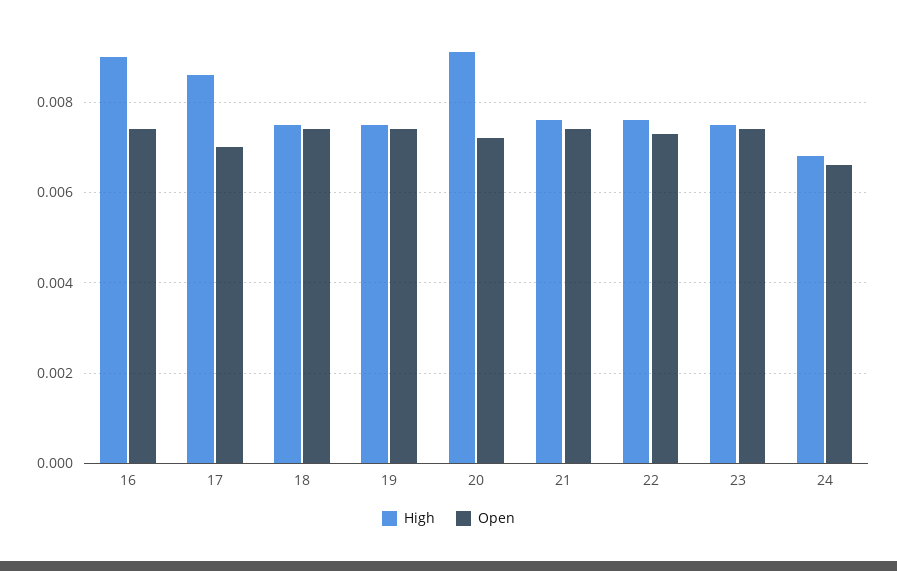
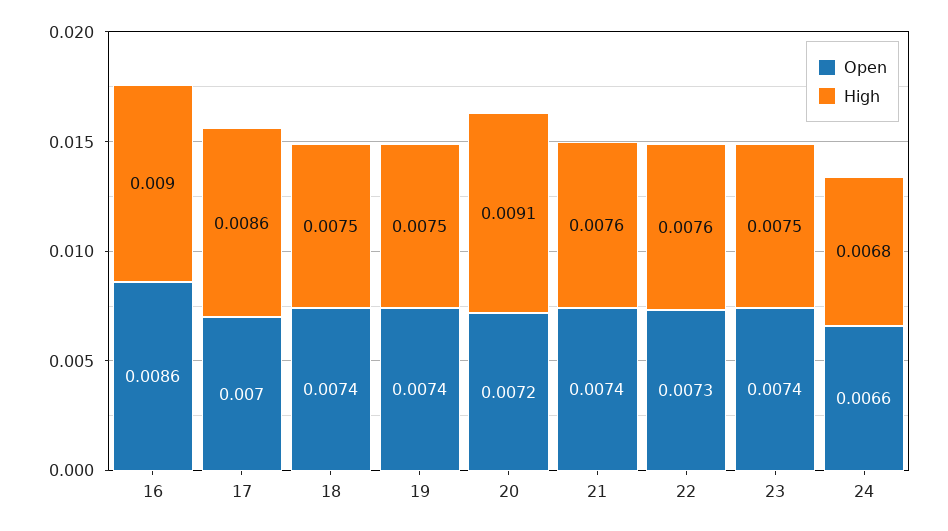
Open, 16: 0.0075 -> 0.0086

